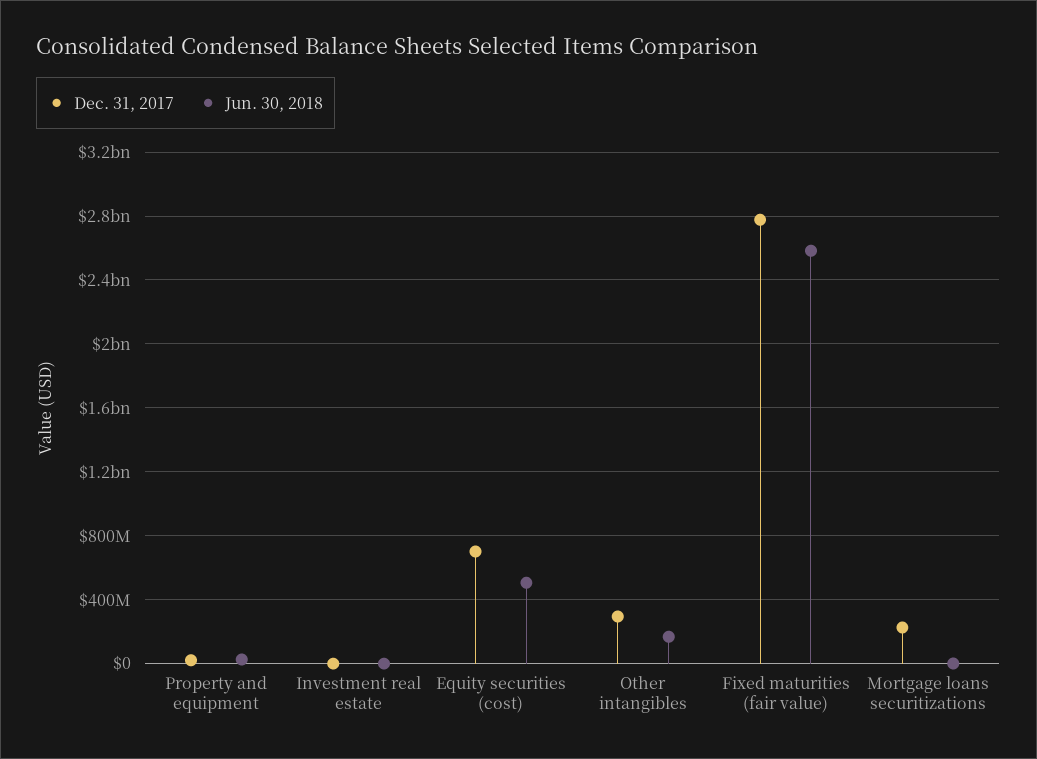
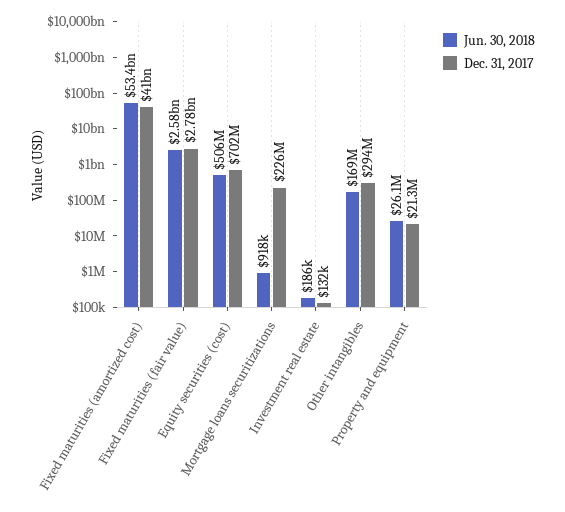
Jun. 30, 2018, Fixed maturities (amortized cost): none -> 53400000000
Dec. 31, 2017, Fixed maturities (amortized cost): none -> 41000000000

